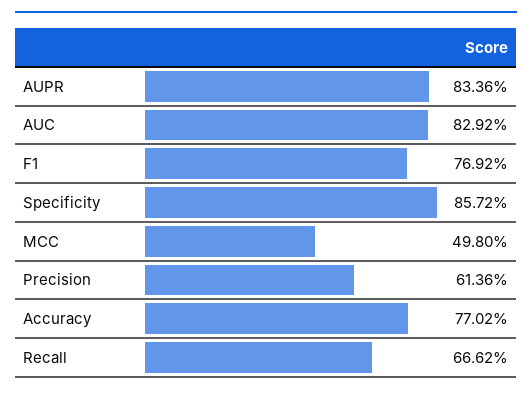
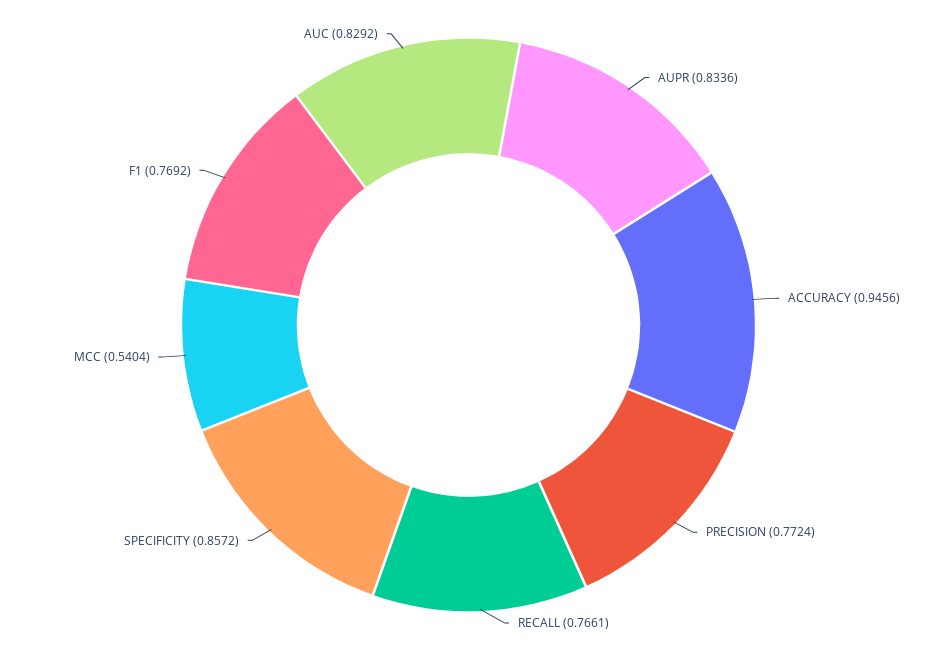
MCC: 0.498 -> 0.5404
Precision: 0.6136 -> 0.7724
Accuracy: 0.7702 -> 0.9456
Recall: 0.6662 -> 0.7661

